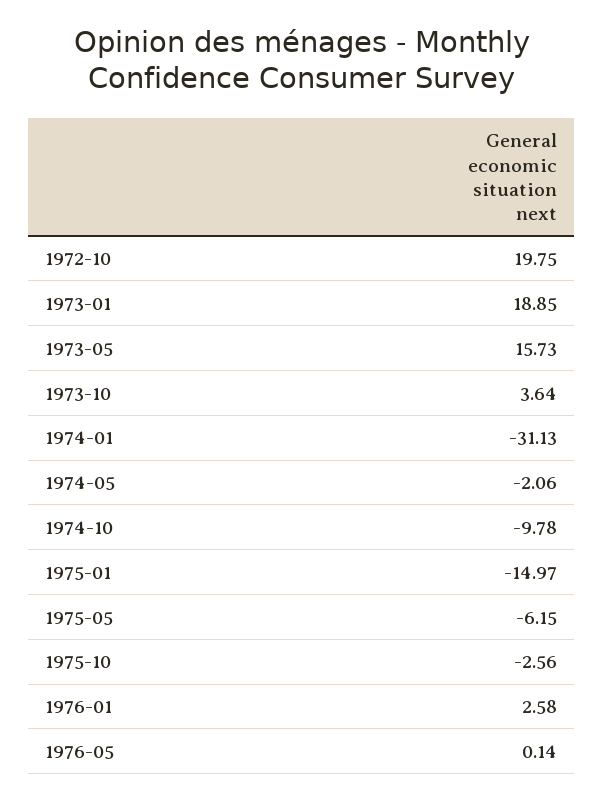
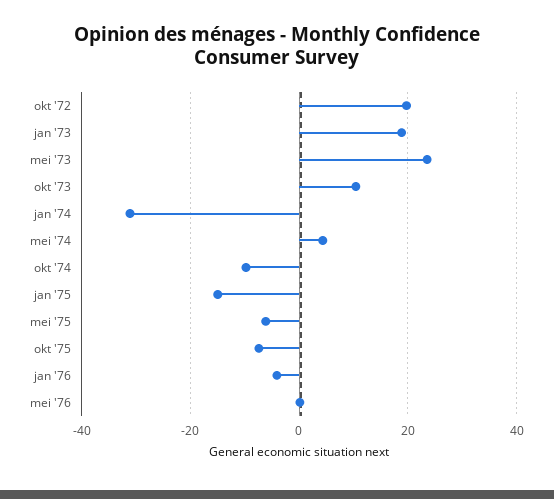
1973-05: 15.73 -> 24
1973-10: 3.64 -> 10
1974-05: -2.06 -> 4
1975-10: -2.56 -> -8
1976-01: 2.58 -> -4

